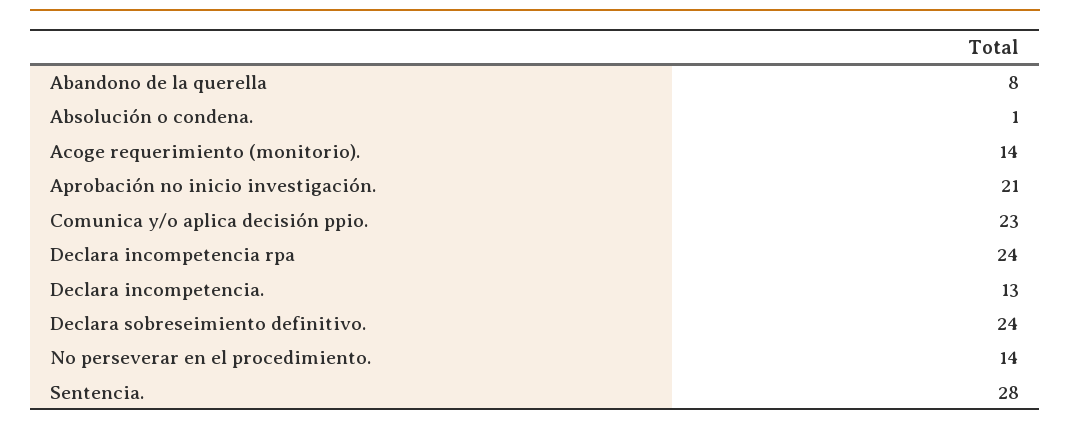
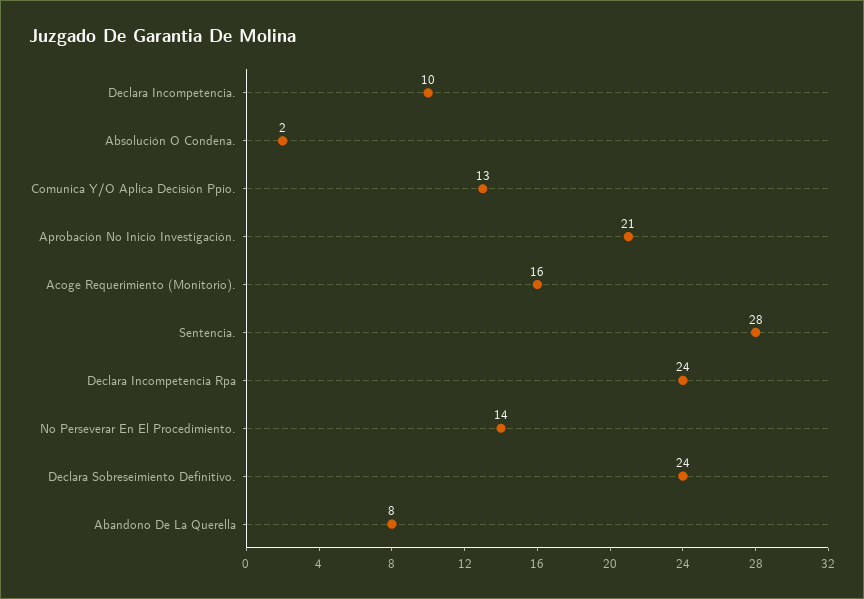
Absolución o condena.: 1 -> 2
Acoge requerimiento (monitorio).: 14 -> 16
Comunica y/o aplica decisión ppio.: 23 -> 13
Declara incompetencia.: 13 -> 10

